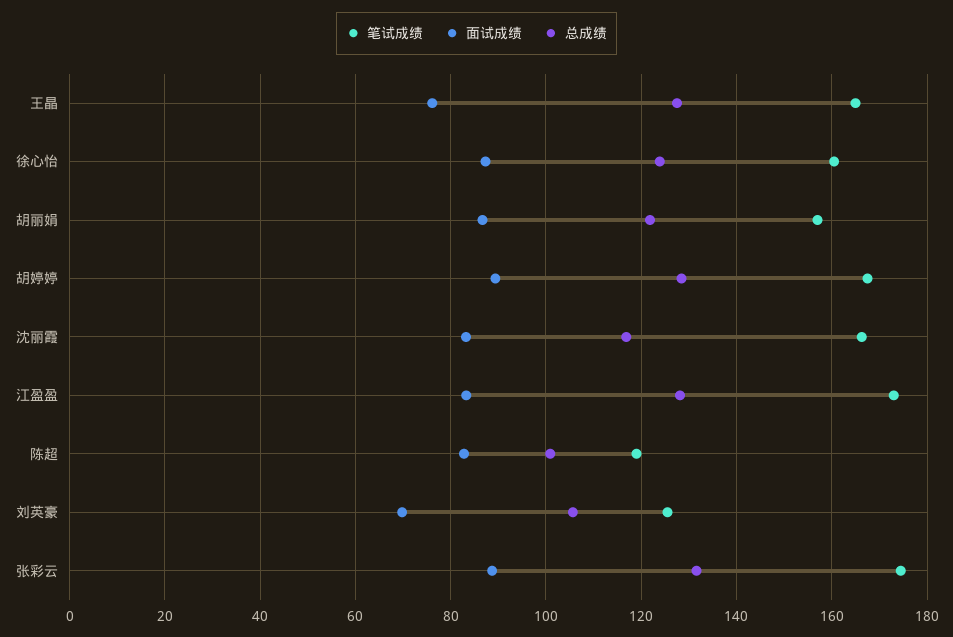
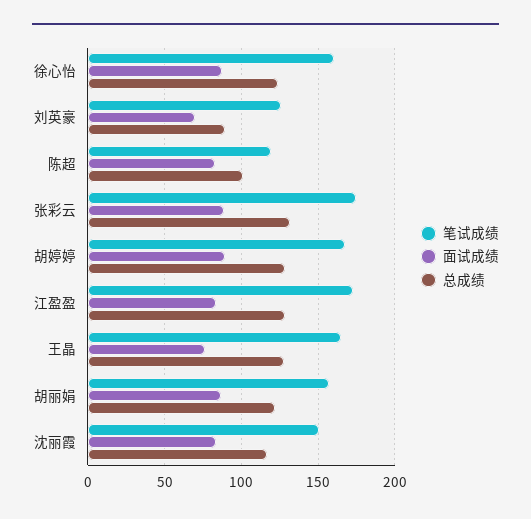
笔试成绩, 沈丽霞: 166 -> 150
总成绩, 刘英豪: 106 -> 90

